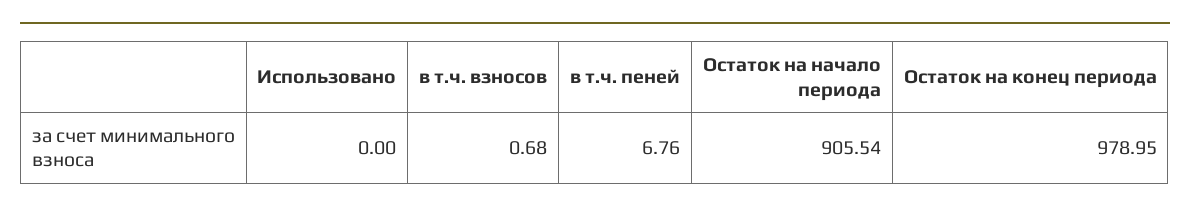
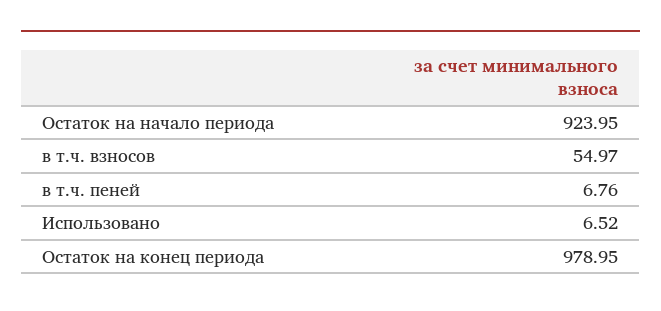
Использовано: 0 -> 6.52
в т.ч. взносов: 0.68 -> 54.97
Остаток на начало периода: 905.54 -> 923.95

